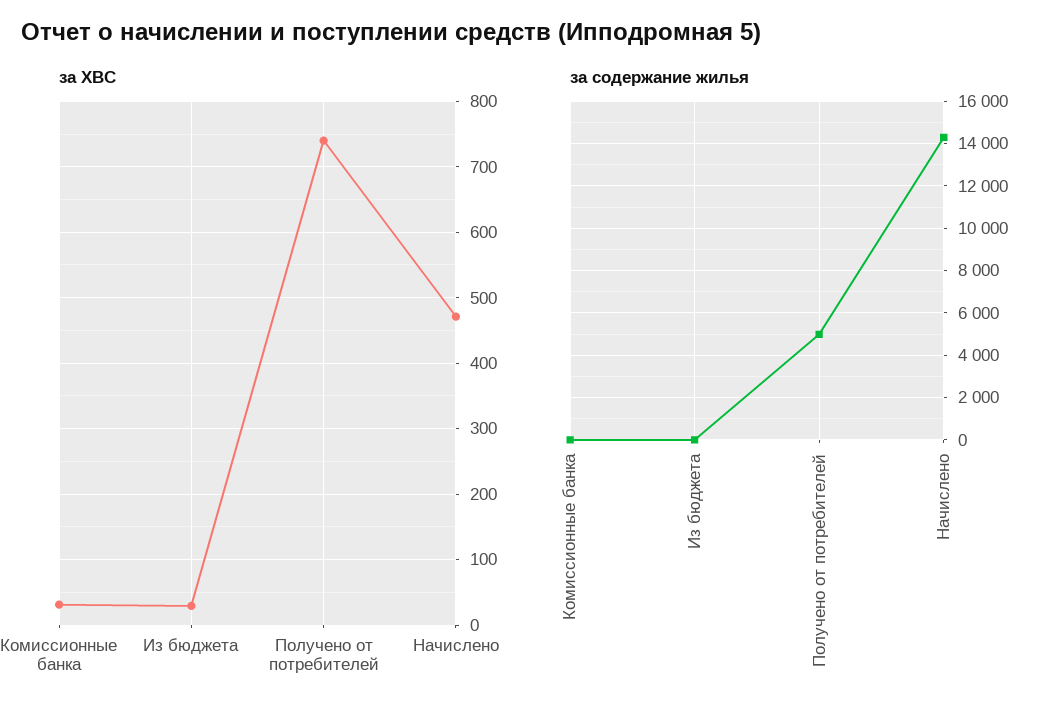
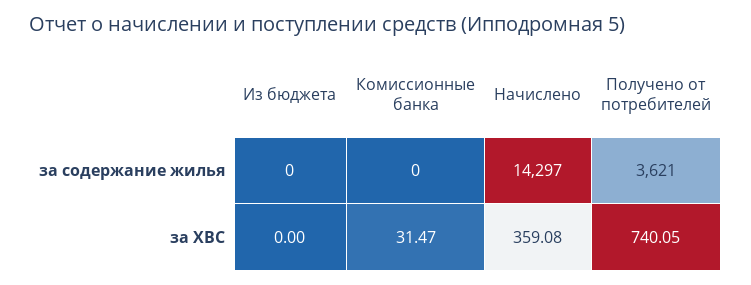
за ХВС, Из бюджета: 30 -> 0
за ХВС, Начислено: 470 -> 359.08
за содержание жилья, Получено от потребителей: 5000 -> 3621

